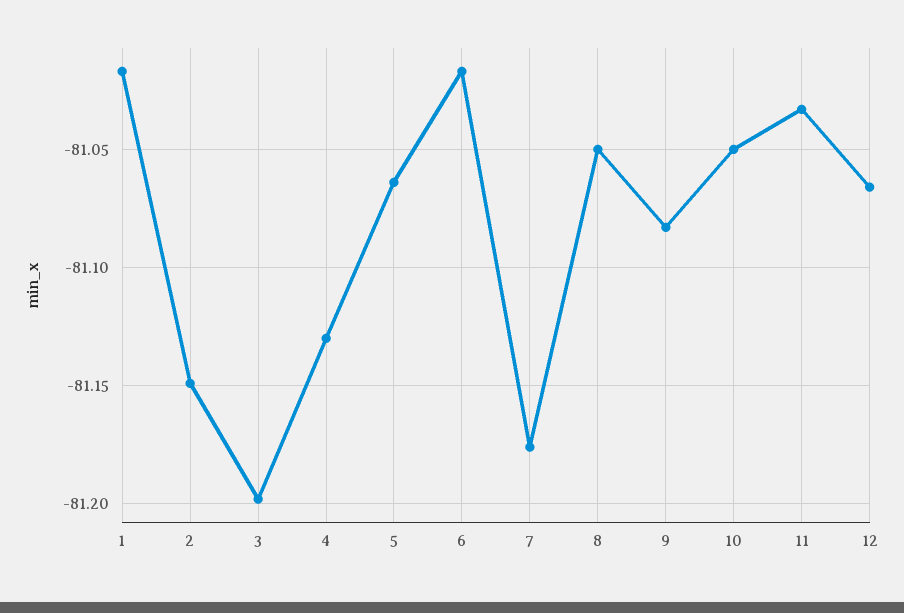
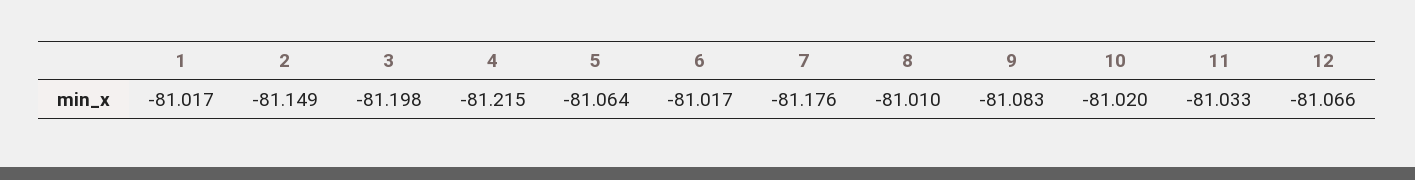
4: -81.13 -> -81.215
8: -81.05 -> -81.01
10: -81.05 -> -81.02

